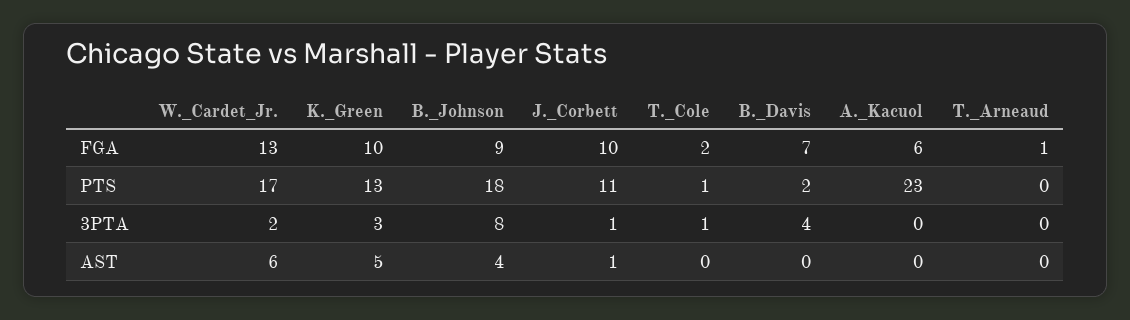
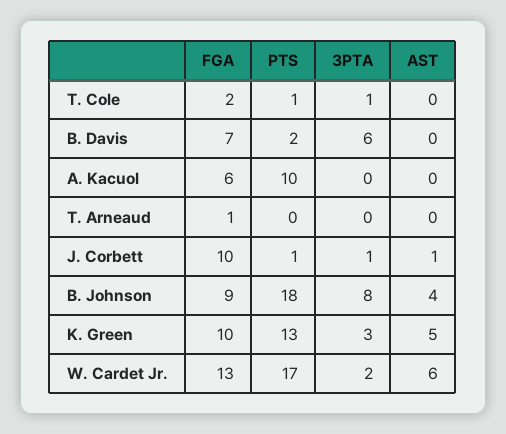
J._Corbett, PTS: 11 -> 1
A._Kacuol, PTS: 23 -> 10
B._Davis, 3PTA: 4 -> 6

